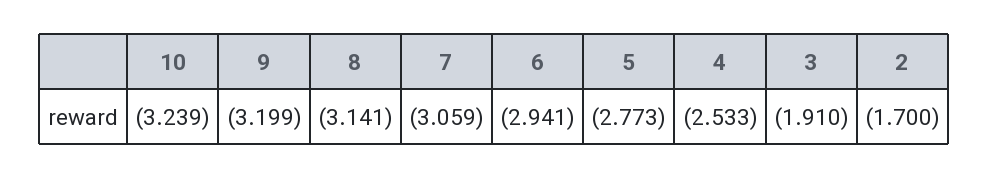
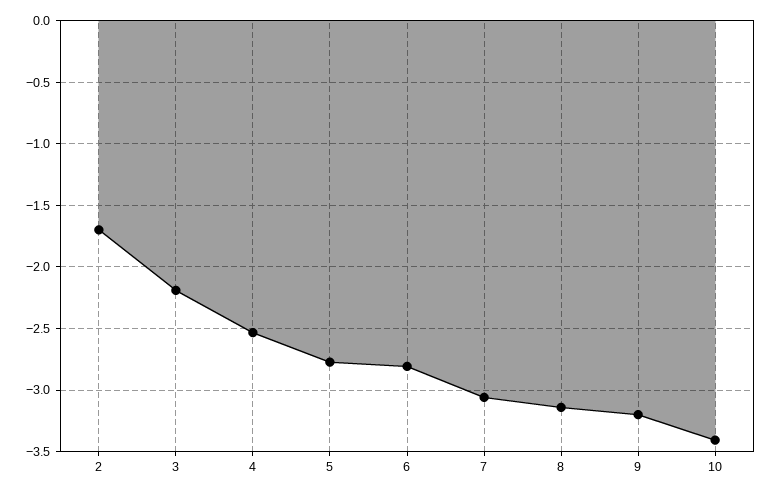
10: -3.239 -> -3.4
6: -2.941 -> -2.8
3: -1.91 -> -2.2

